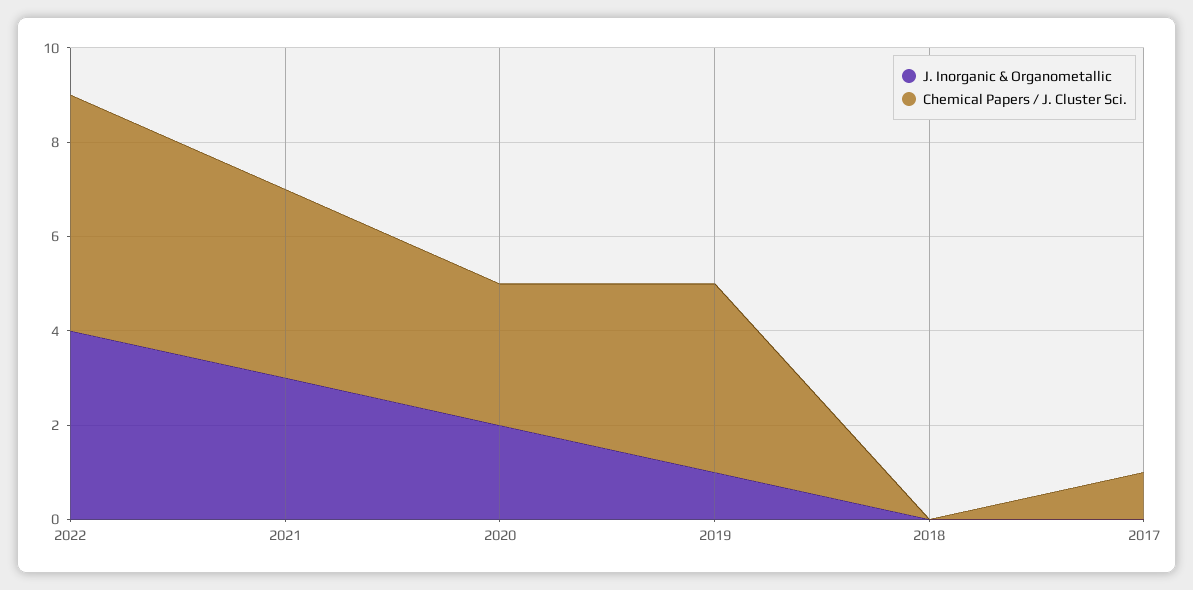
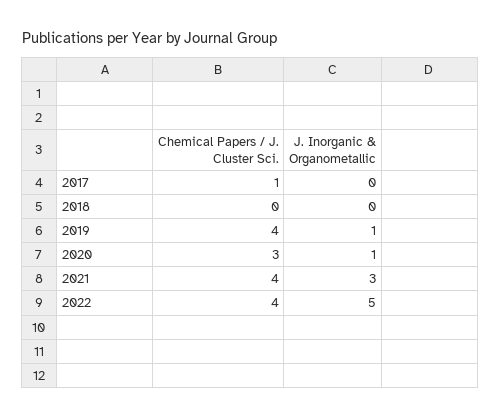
J. Inorganic & Organometallic, 2022: 4 -> 5
Chemical Papers / J. Cluster Sci., 2022: 5 -> 4
J. Inorganic & Organometallic, 2020: 2 -> 1

